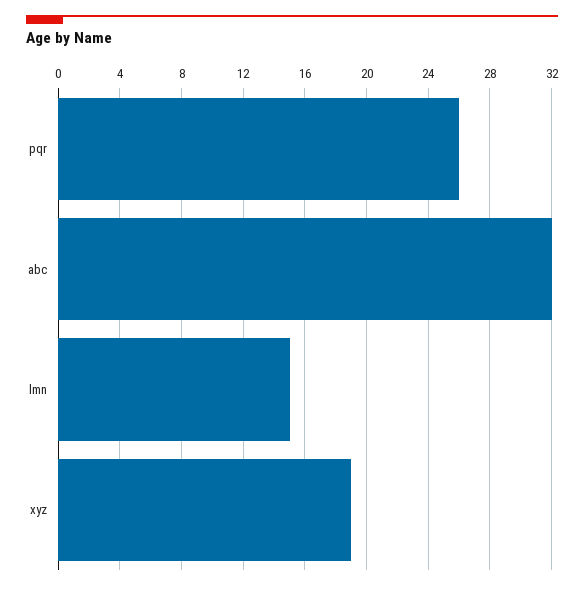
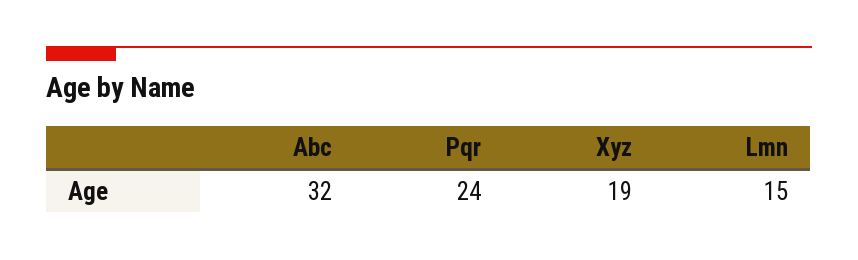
pqr: 26 -> 24

